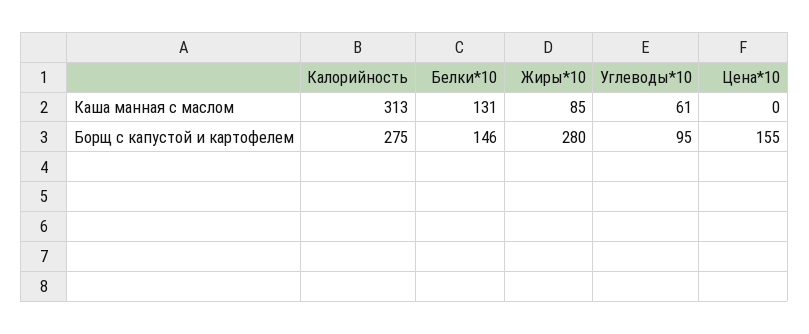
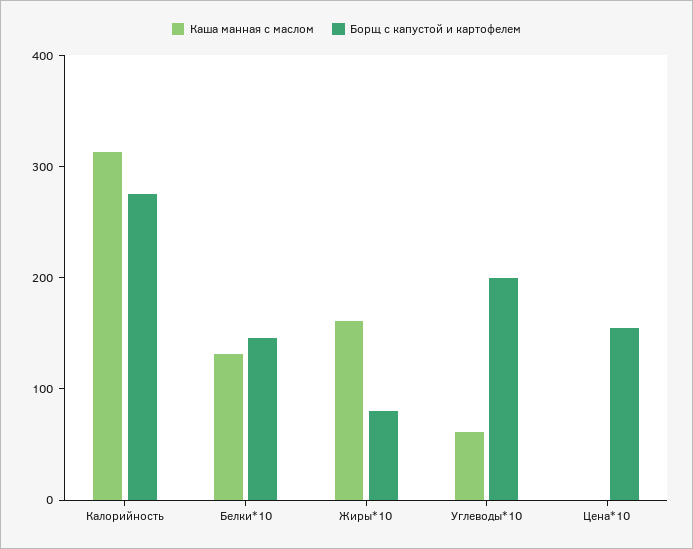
Каша манная с маслом, Жиры*10: 85 -> 160
Борщ с капустой и картофелем, Жиры*10: 280 -> 80
Борщ с капустой и картофелем, Углеводы*10: 95 -> 200

